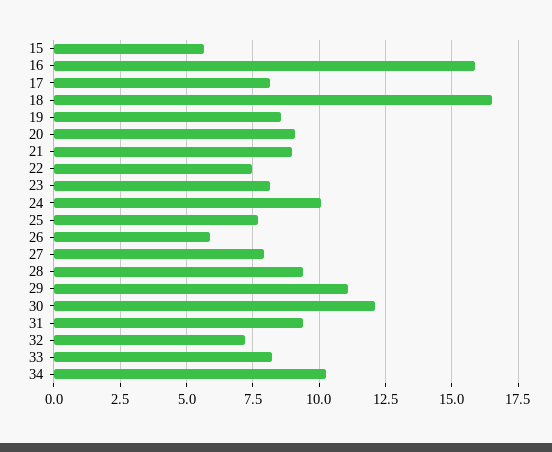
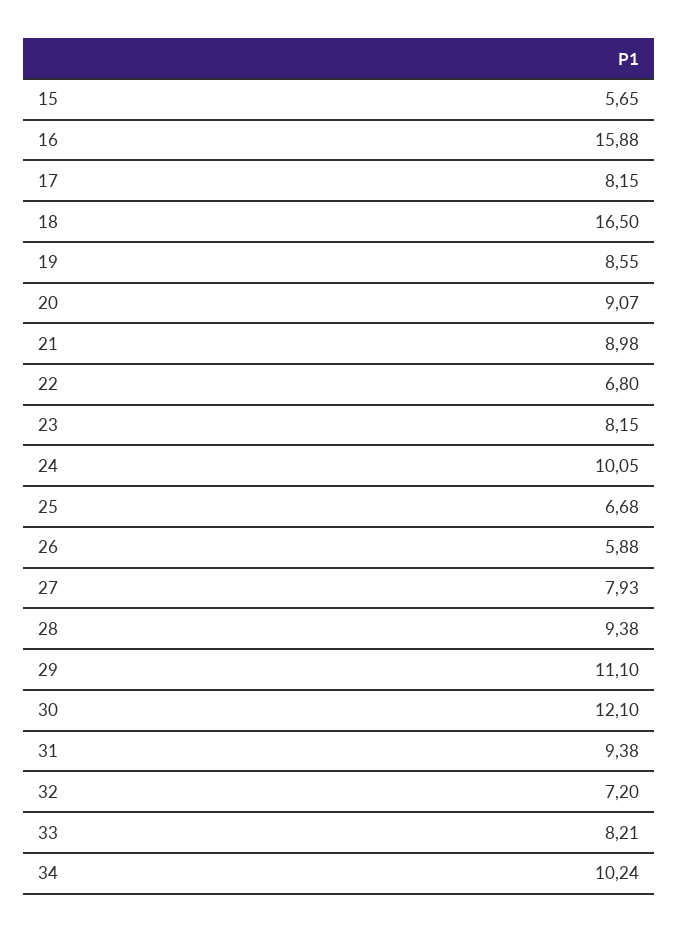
22: 7.5 -> 6.8
25: 7.75 -> 6.68

